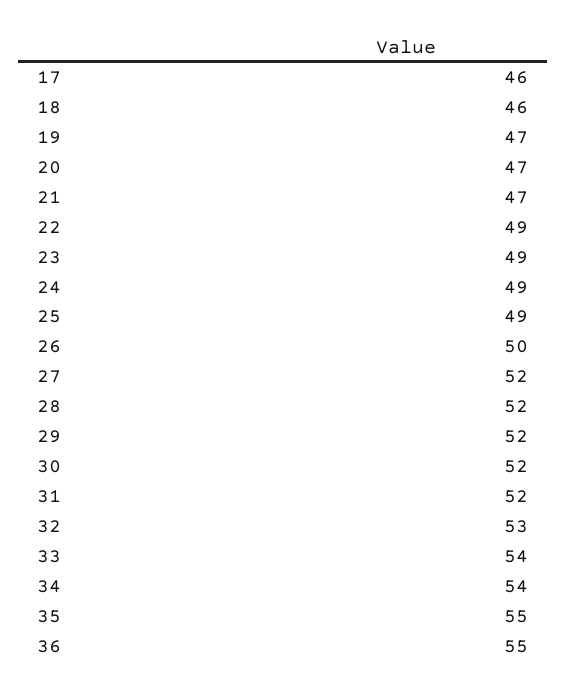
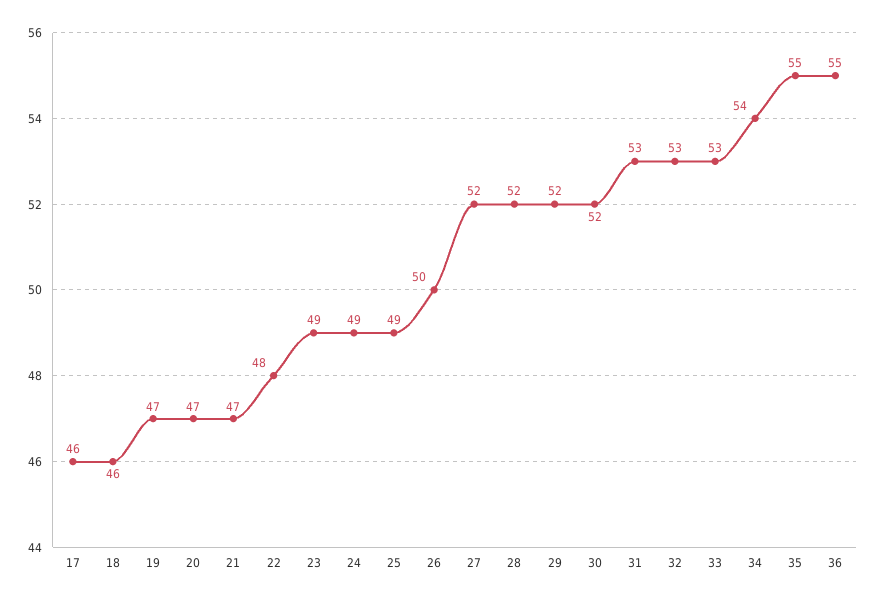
22: 49 -> 48
31: 52 -> 53
33: 54 -> 53

